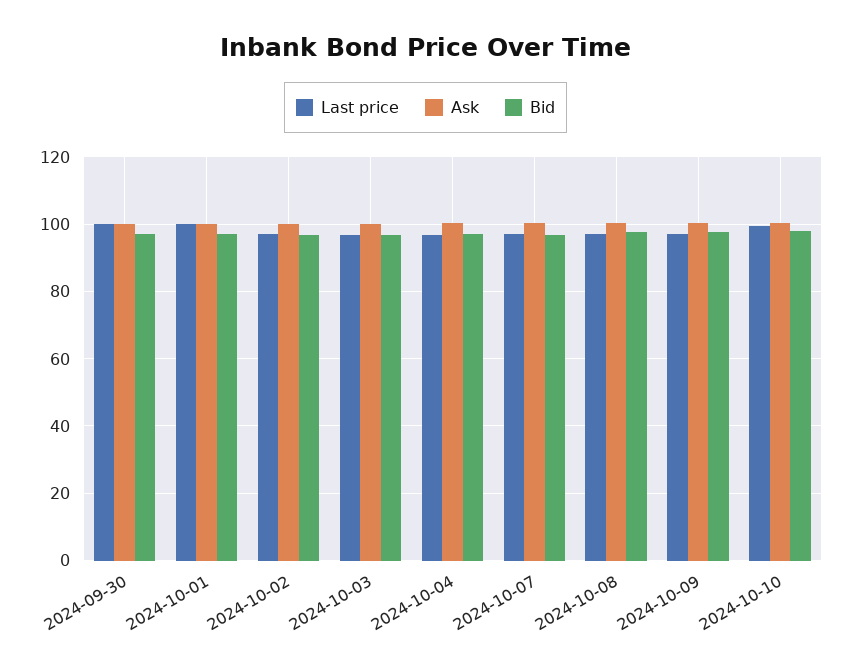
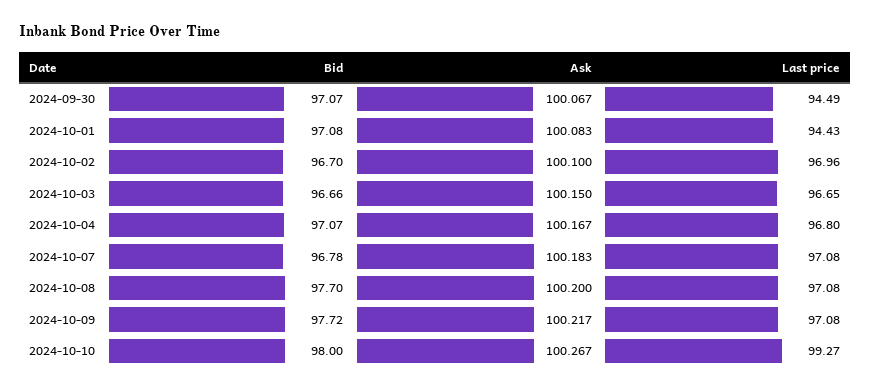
Last price, 2024-09-30: 100 -> 94.49
Last price, 2024-10-01: 100 -> 94.43

